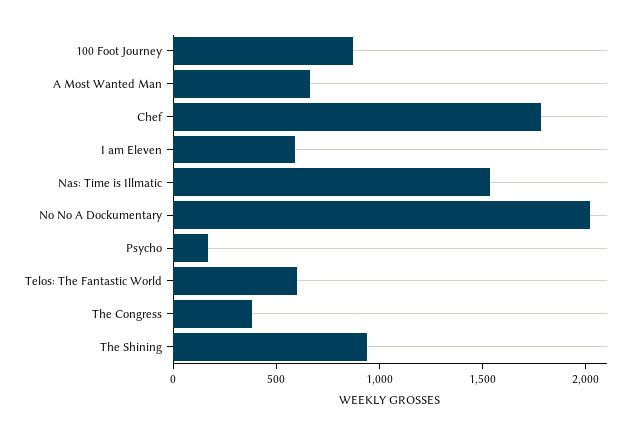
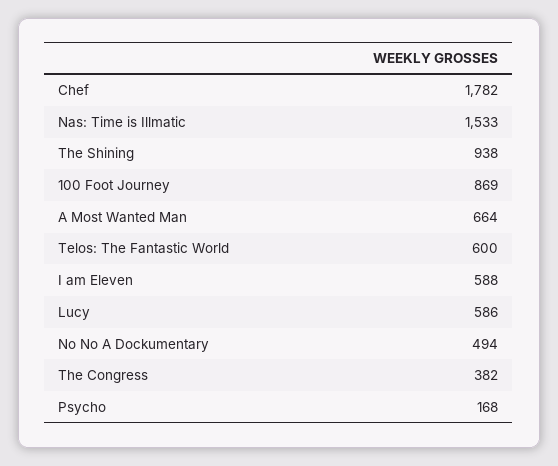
No No A Dockumentary: 2000 -> 494
Lucy: none -> 586

